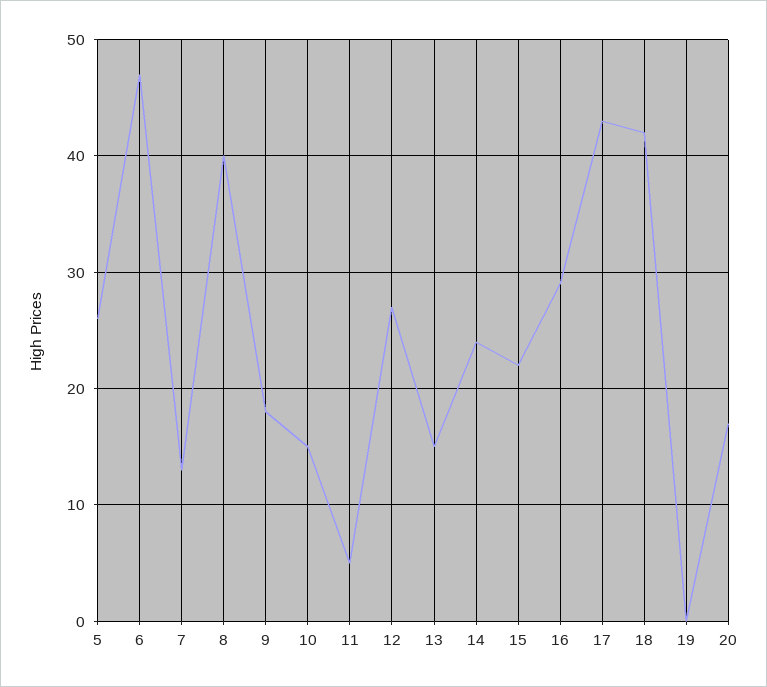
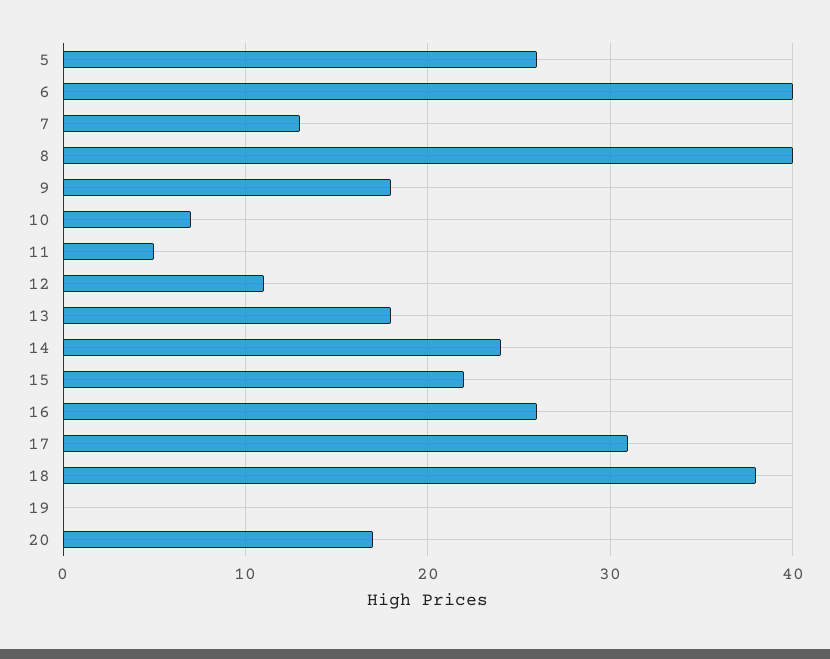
6: 47 -> 40
10: 15 -> 7
12: 27 -> 11
13: 15 -> 18
16: 29 -> 26
17: 43 -> 31
18: 42 -> 38

